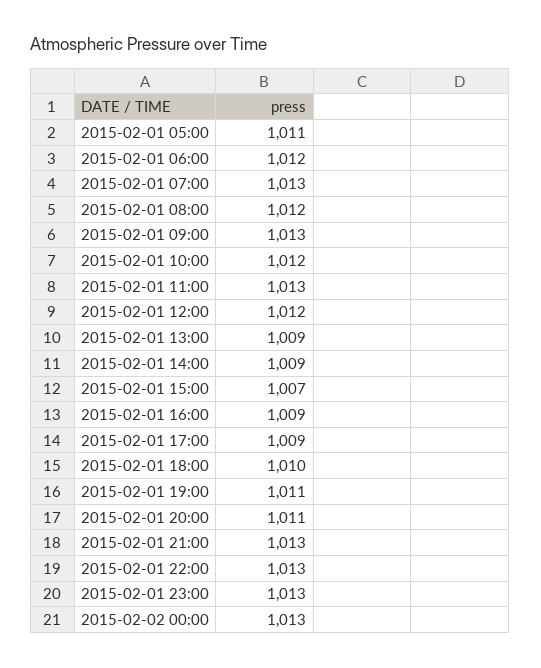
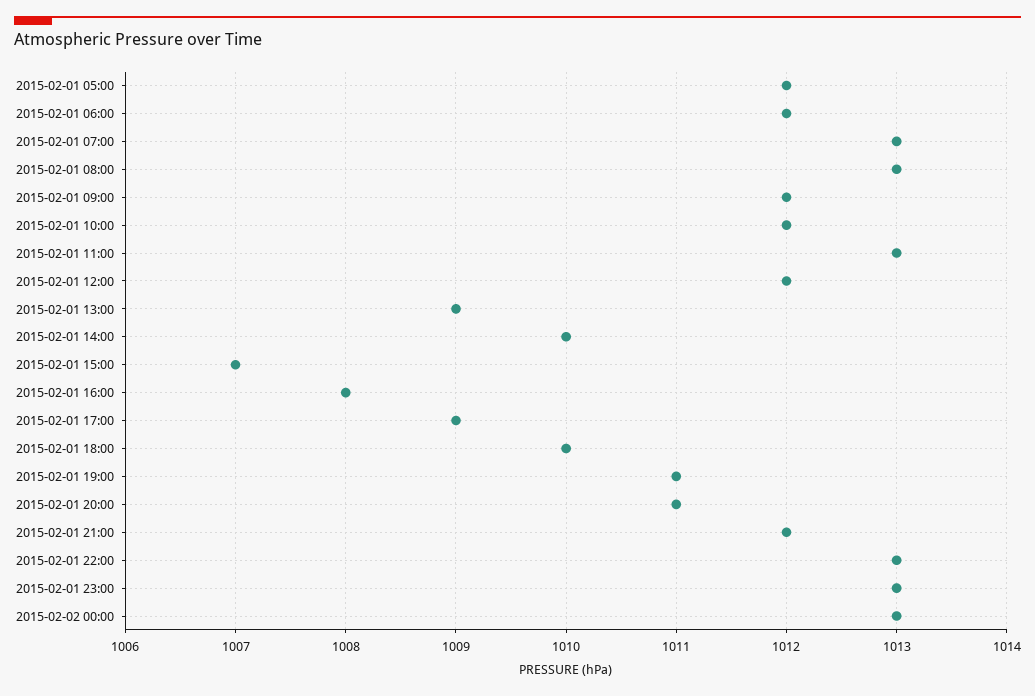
2015-02-01 05:00: 1011 -> 1012
2015-02-01 08:00: 1012 -> 1013
2015-02-01 09:00: 1013 -> 1012
2015-02-01 14:00: 1009 -> 1010
2015-02-01 16:00: 1009 -> 1008
2015-02-01 21:00: 1013 -> 1012

